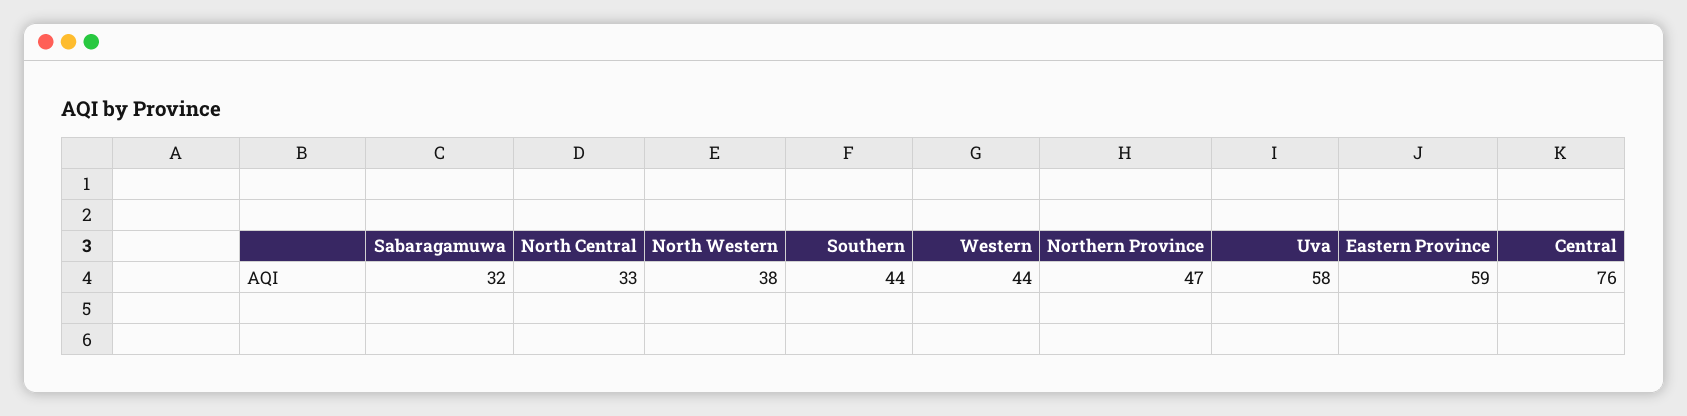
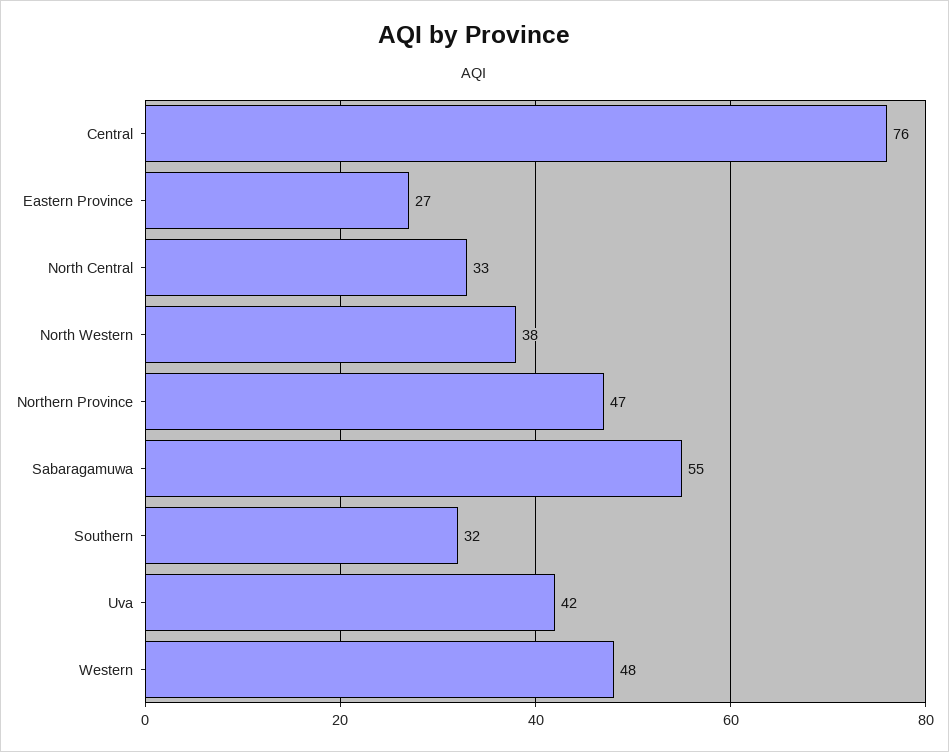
Sabaragamuwa: 32 -> 55
Southern: 44 -> 32
Western: 44 -> 48
Uva: 58 -> 42
Eastern Province: 59 -> 27

